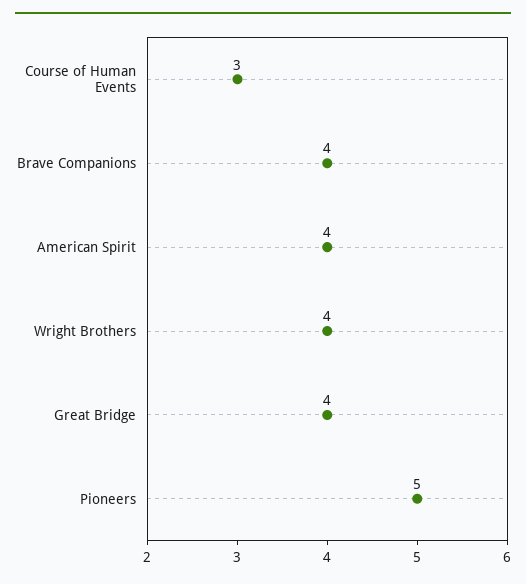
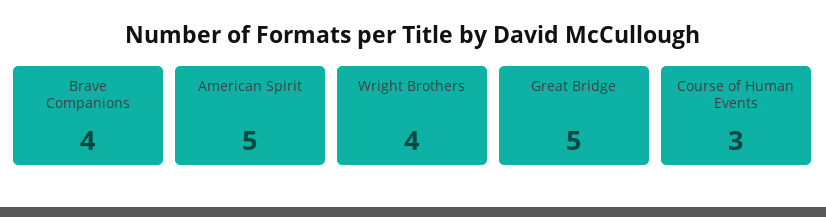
American Spirit: 4 -> 5
Great Bridge: 4 -> 5
Pioneers: 5 -> none

